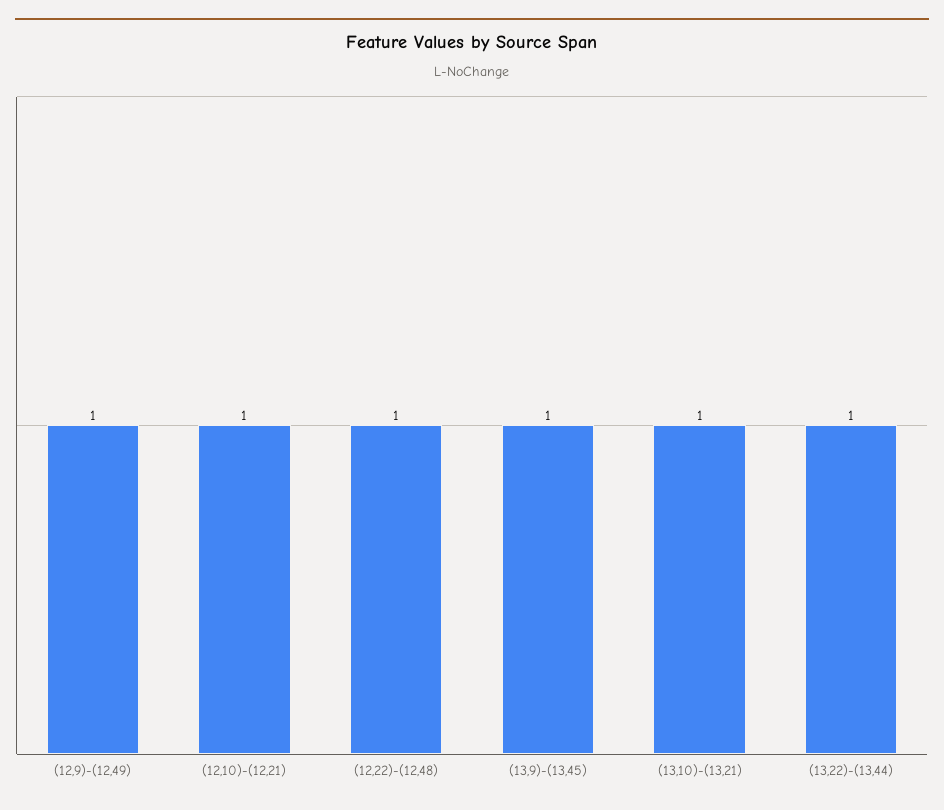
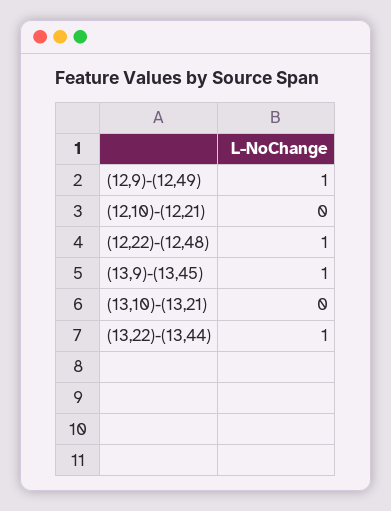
(12,10)-(12,21): 1 -> 0
(13,10)-(13,21): 1 -> 0

